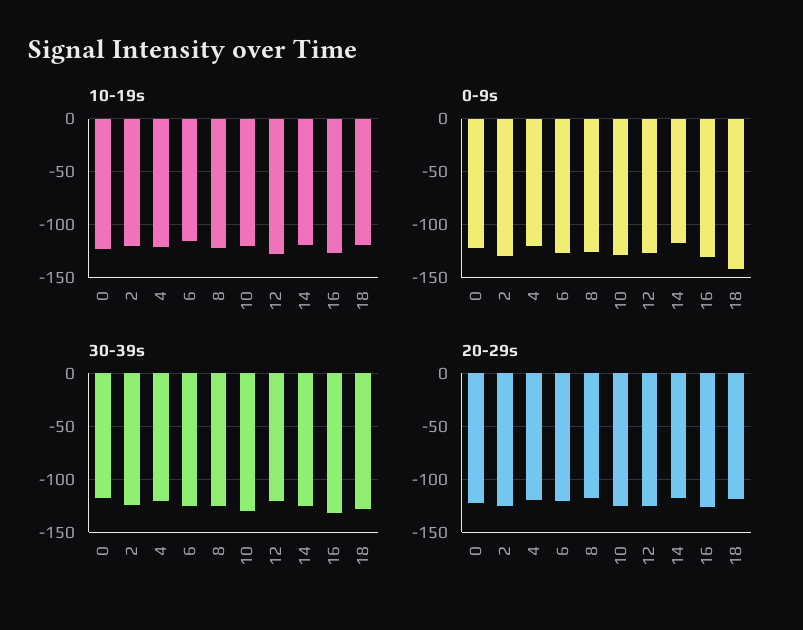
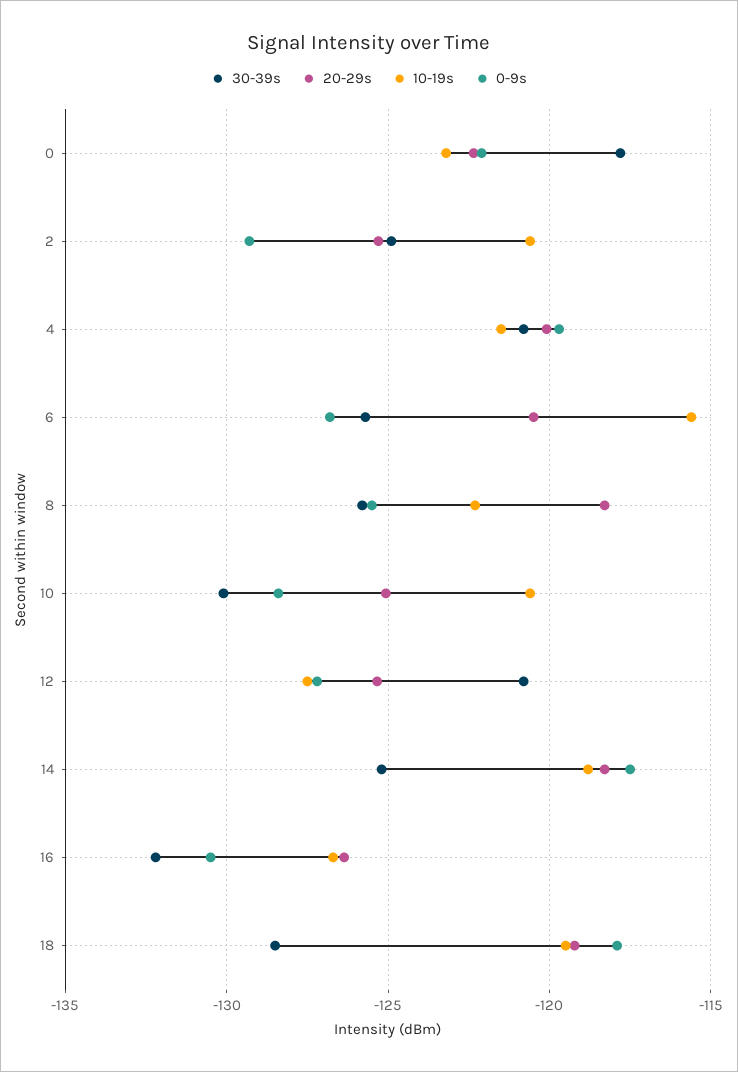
0-9s, 18: -140 -> -118

